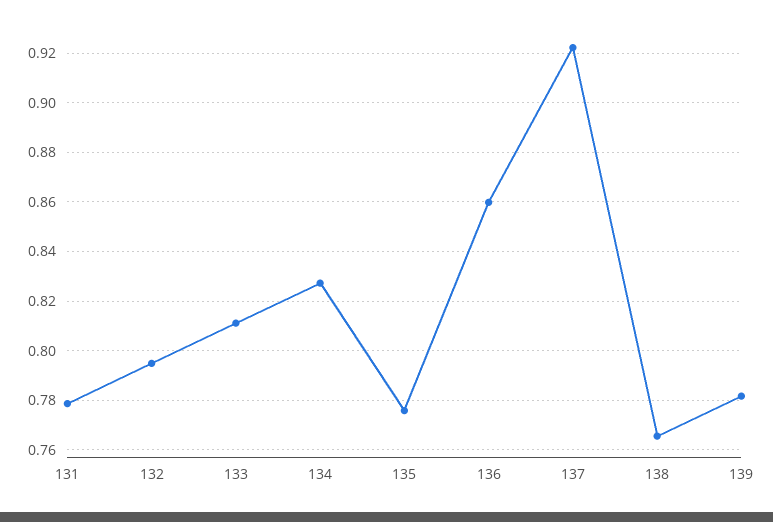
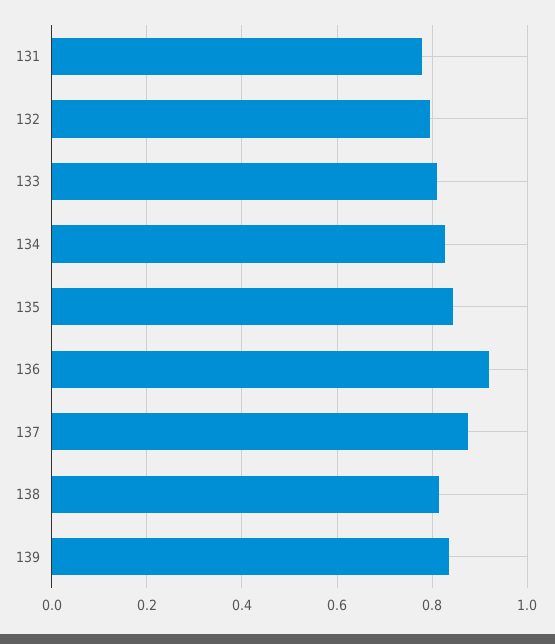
135: 0.775 -> 0.84
136: 0.86 -> 0.92
137: 0.9225 -> 0.88
138: 0.765 -> 0.82
139: 0.7825 -> 0.84

